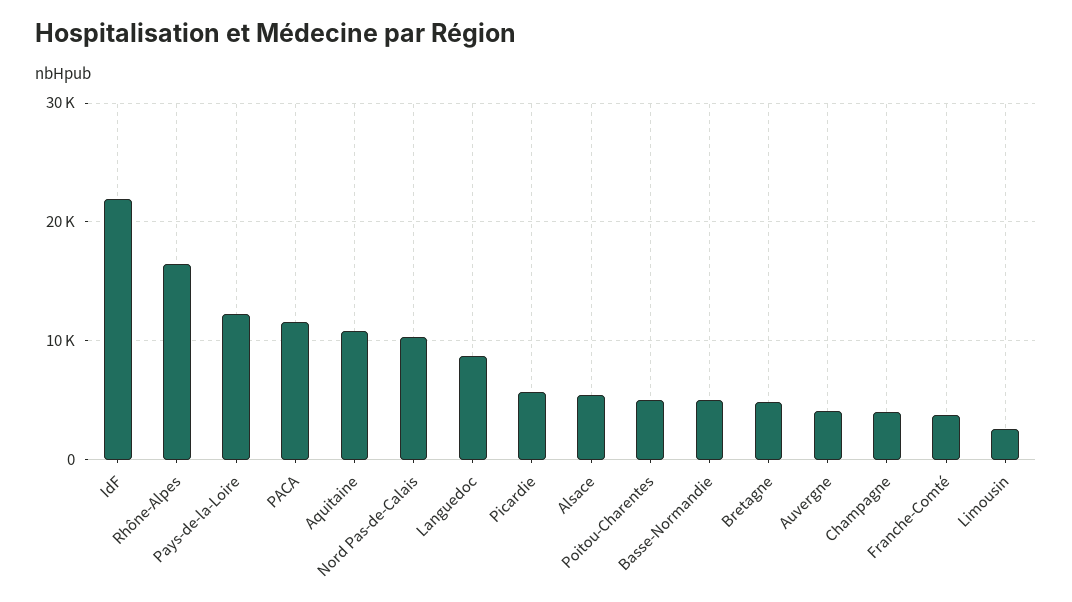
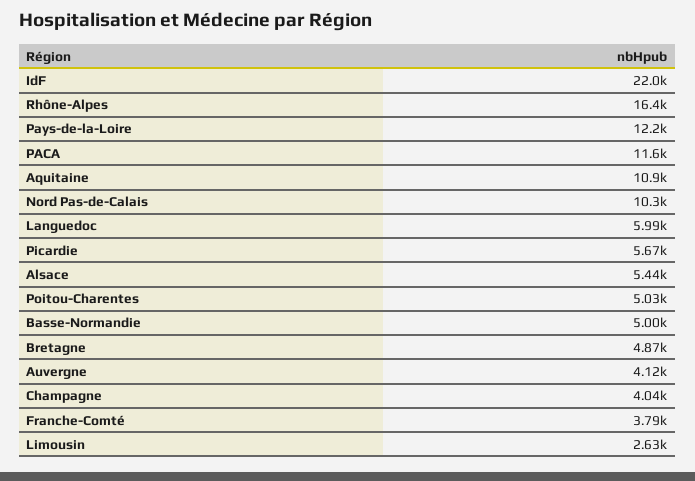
Languedoc: 9000 -> 5990

